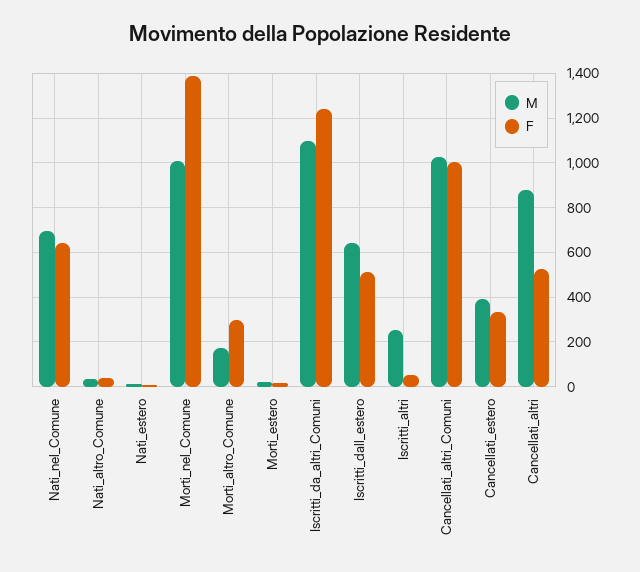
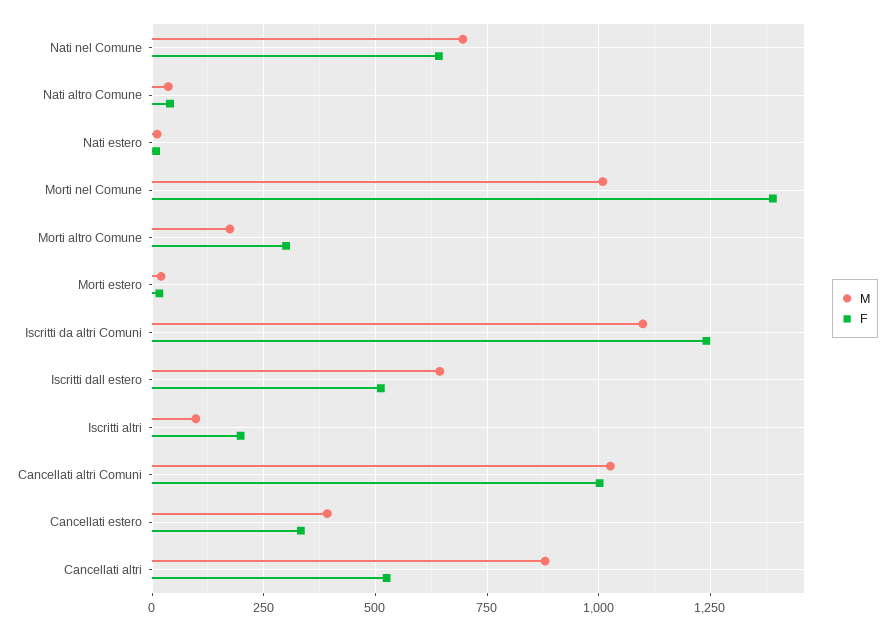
M, Iscritti_altri: 250 -> 100
F, Iscritti_altri: 50 -> 200

